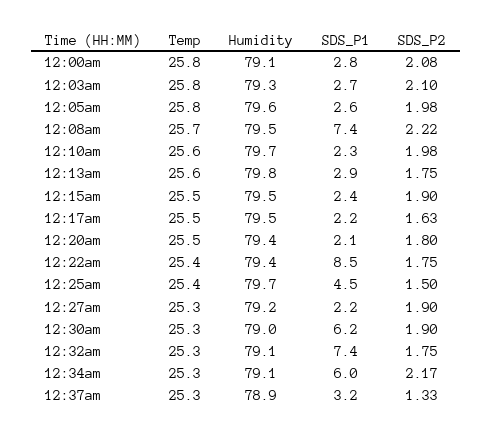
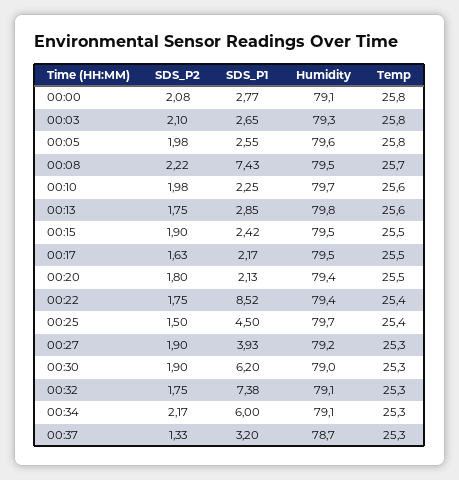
SDS_P1, 12:27am: 2.2 -> 3.93
Humidity, 12:37am: 78.9 -> 78.7

